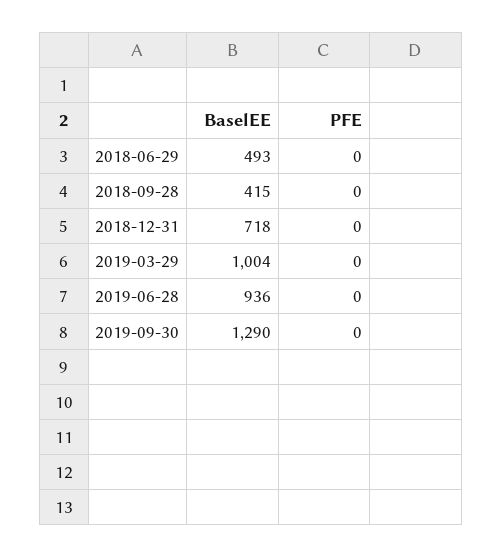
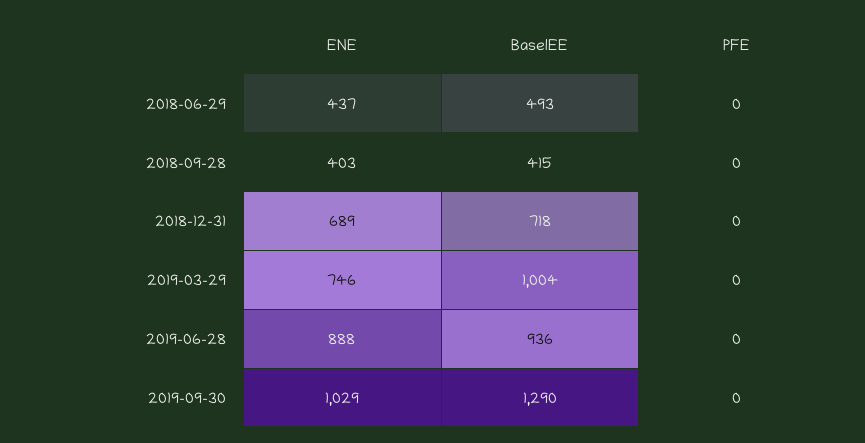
ENE, 2018-06-29: none -> 437
ENE, 2018-09-28: none -> 403
ENE, 2018-12-31: none -> 689
ENE, 2019-03-29: none -> 746
ENE, 2019-06-28: none -> 888
ENE, 2019-09-30: none -> 1029

